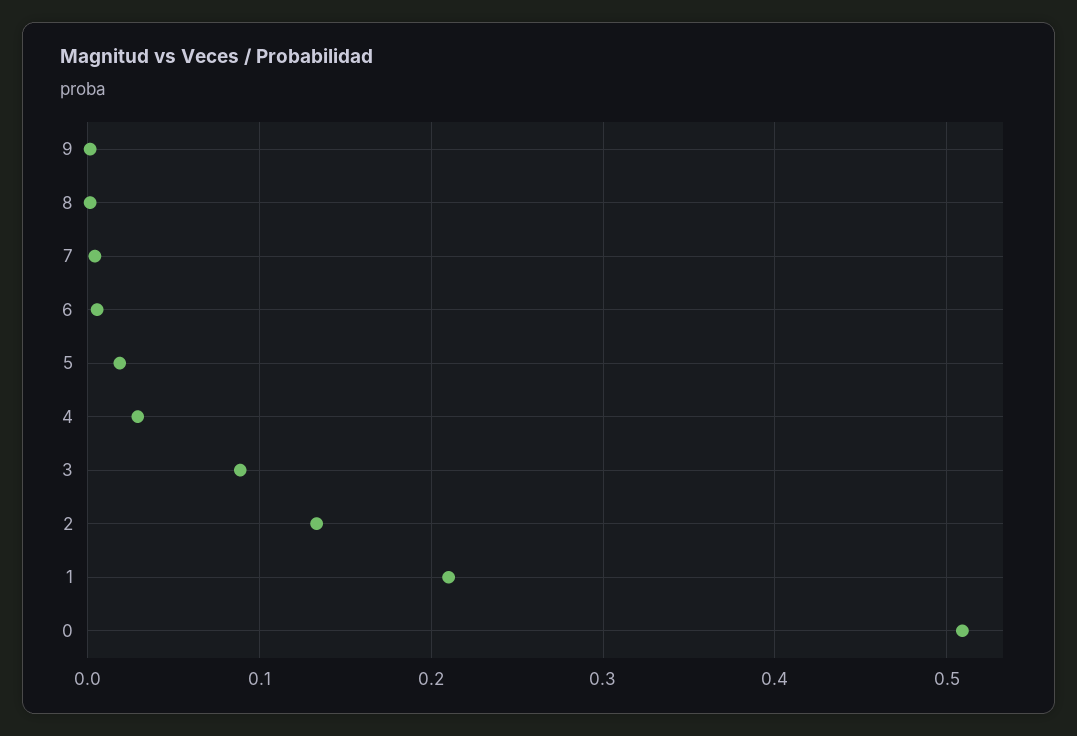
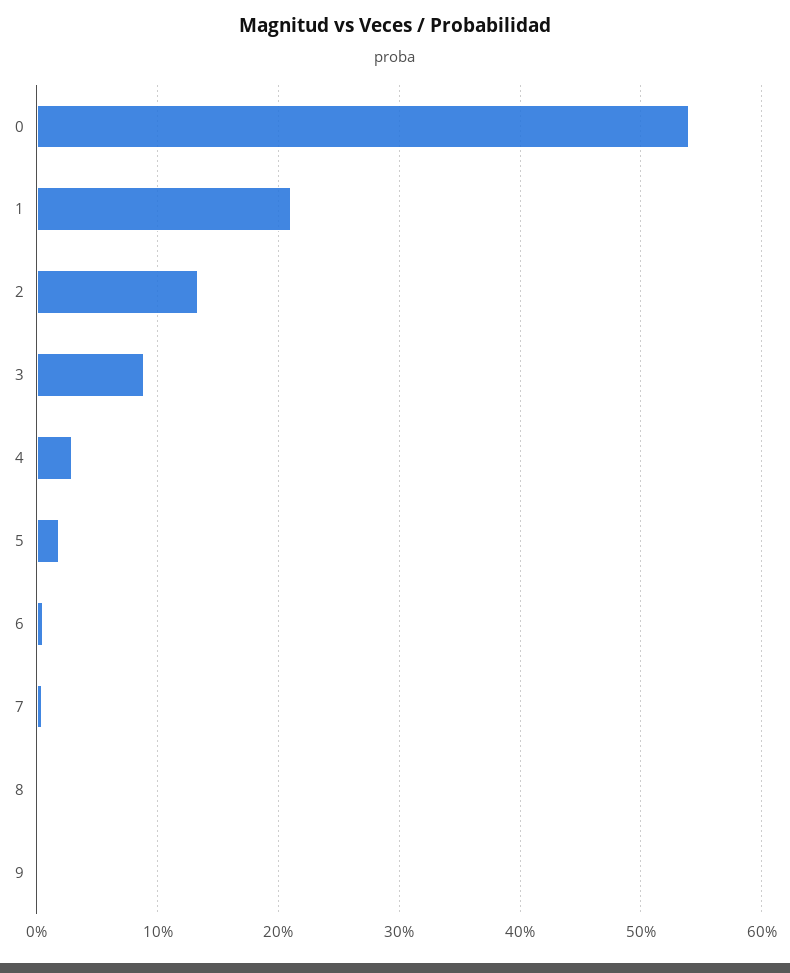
0: 0.51 -> 0.54

